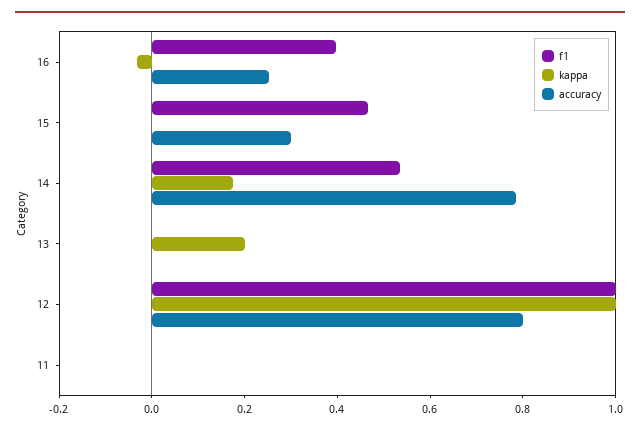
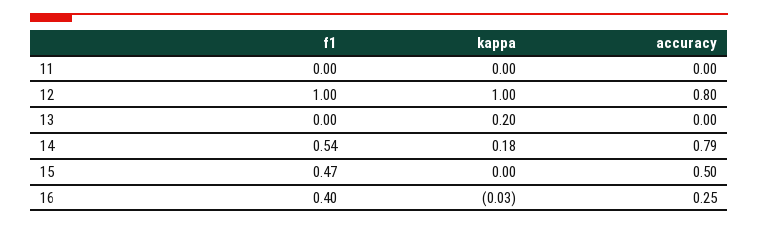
accuracy, 15: 0.3 -> 0.5

